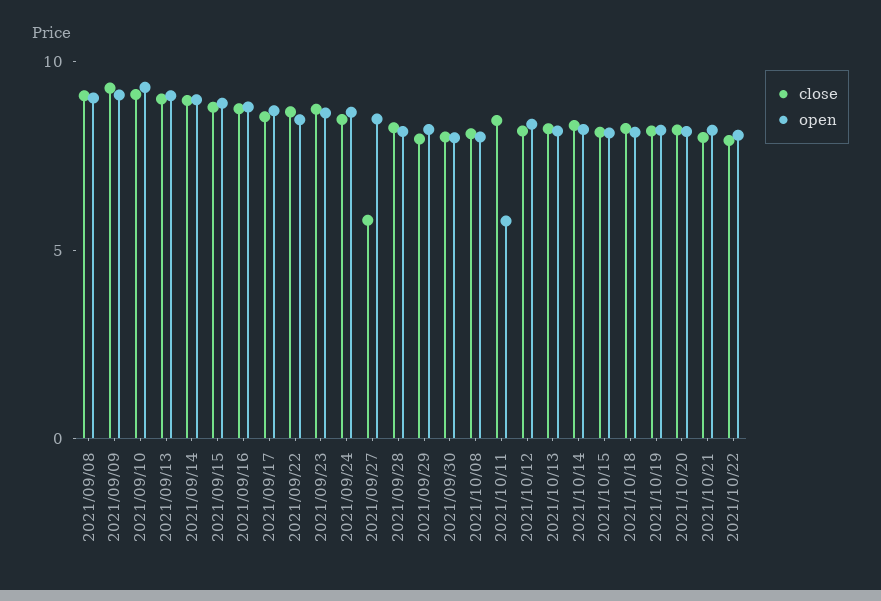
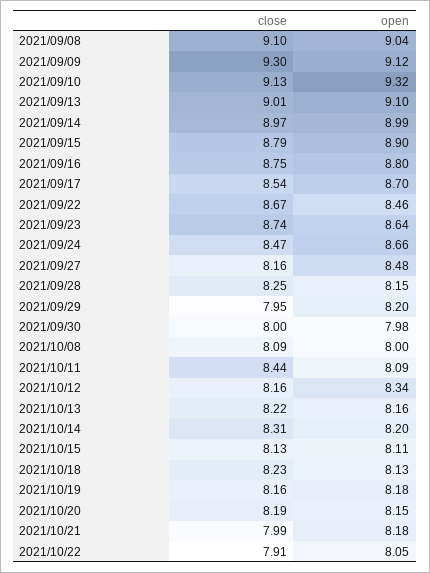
close, 2021/09/27: 6 -> 8.16
open, 2021/10/11: 6 -> 8.09

